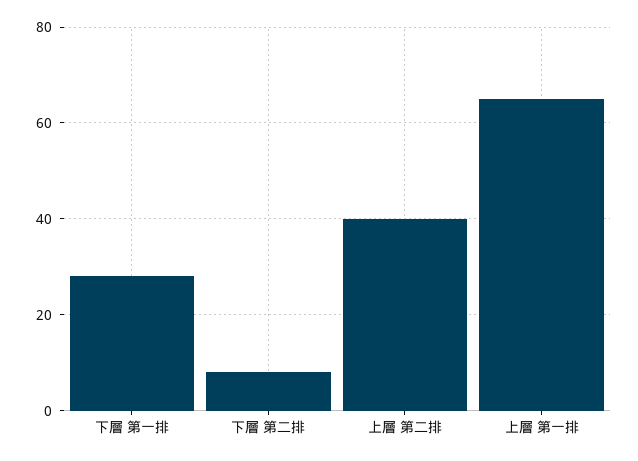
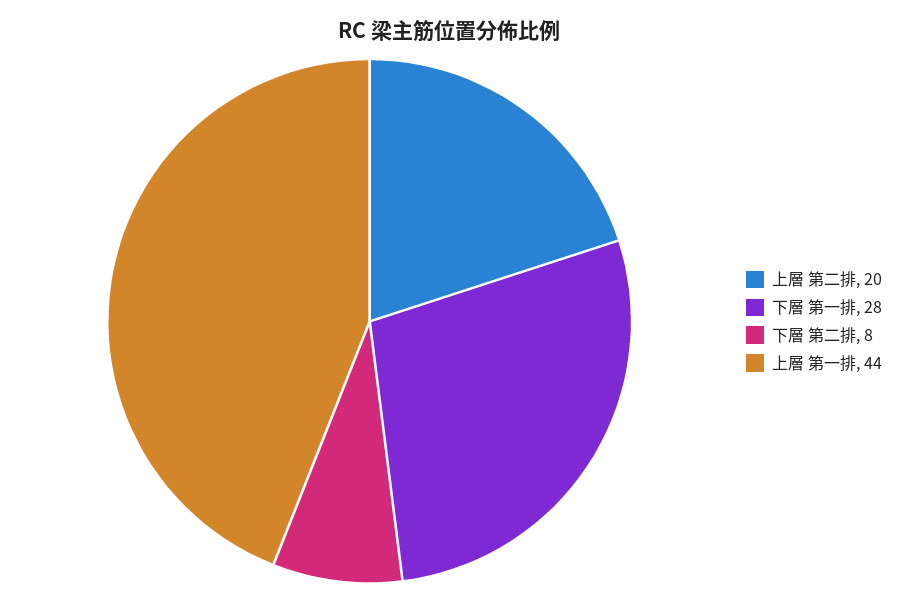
上層 第二排: 40 -> 20
上層 第一排: 65 -> 44

